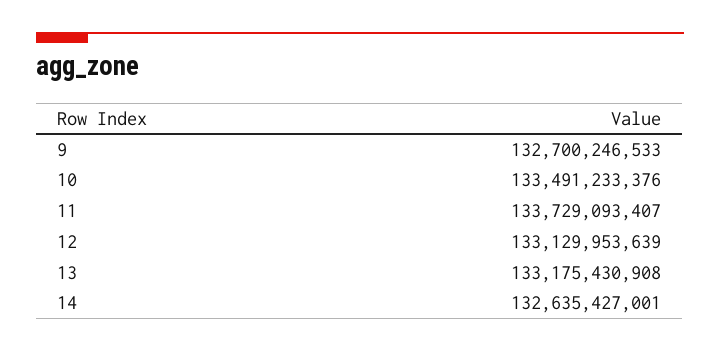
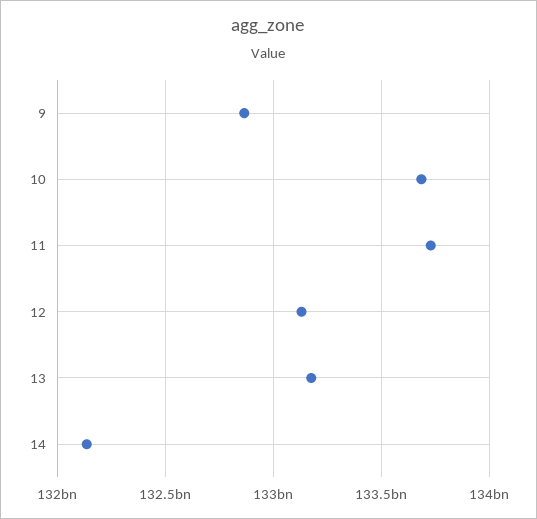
9: 132700246533 -> 132850000000
10: 133491233376 -> 133700000000
14: 132635427001 -> 132150000000

